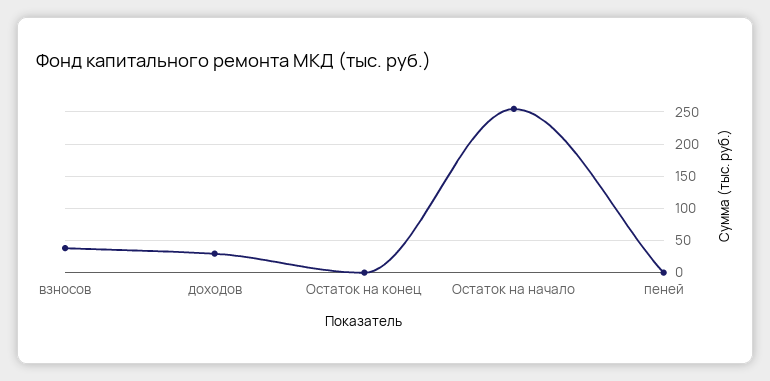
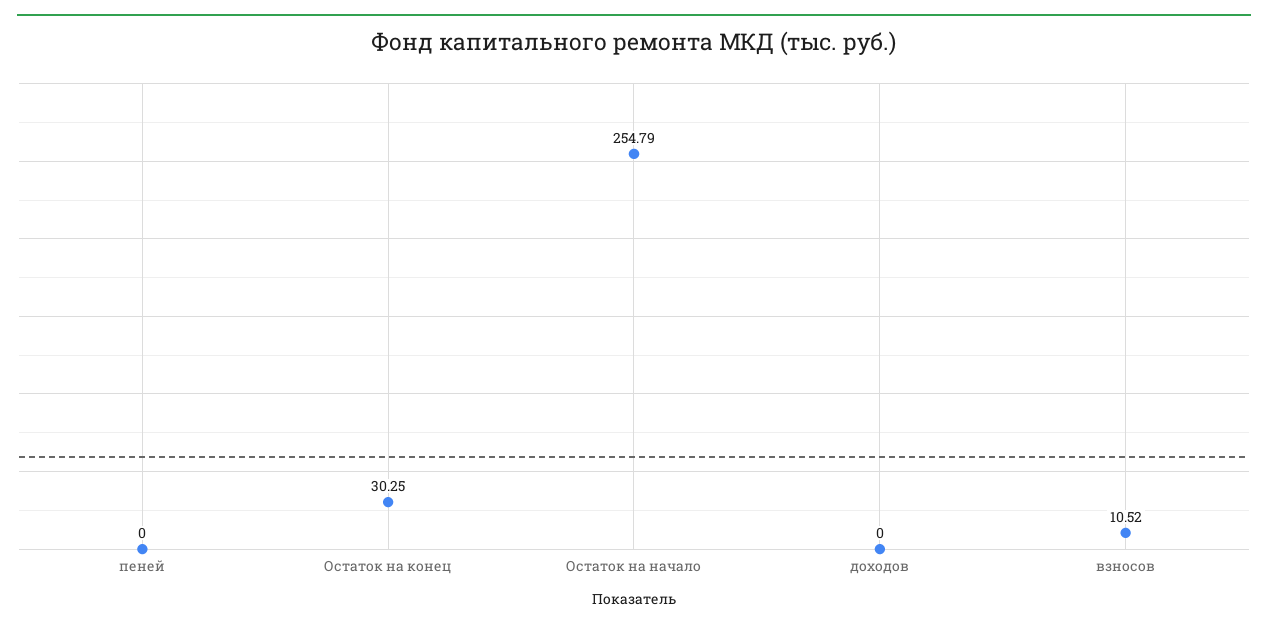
взносов: 40 -> 10.52
доходов: 30 -> 0
Остаток на конец: 0 -> 30.25

